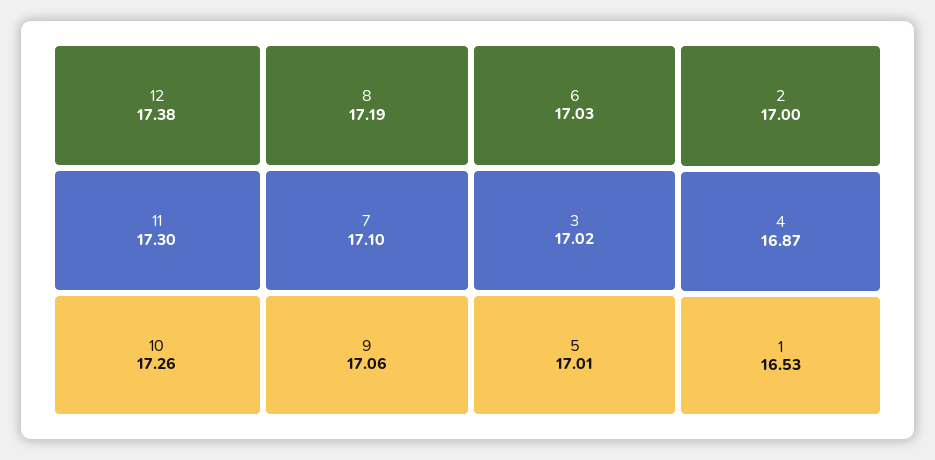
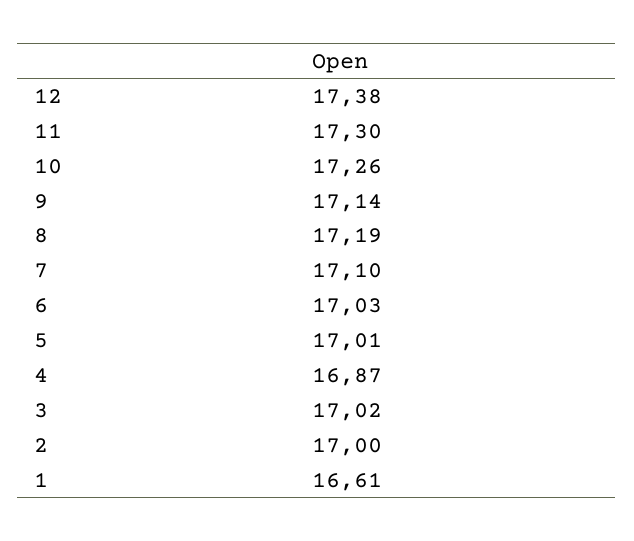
9: 17.06 -> 17.14
1: 16.53 -> 16.61

